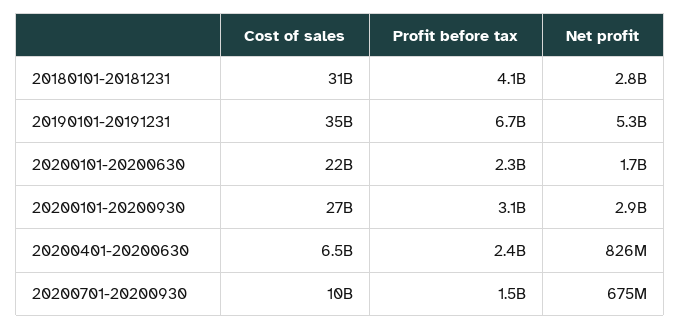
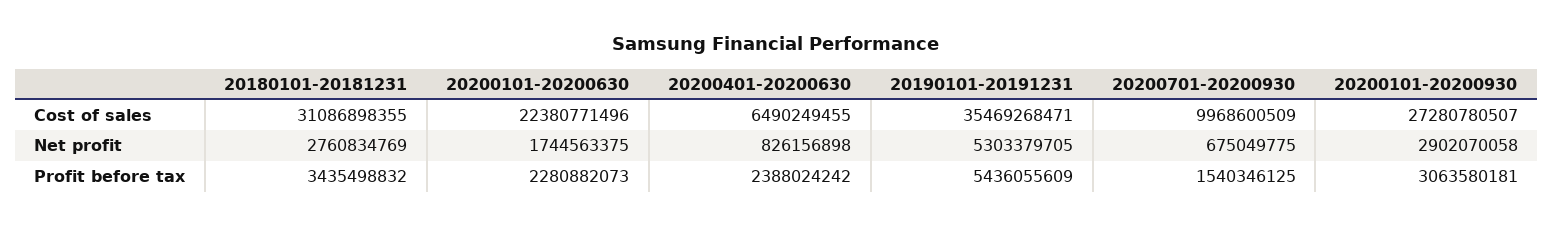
Profit before tax, 20180101-20181231: 4100000000 -> 3435498832
Profit before tax, 20190101-20191231: 6700000000 -> 5436055609

